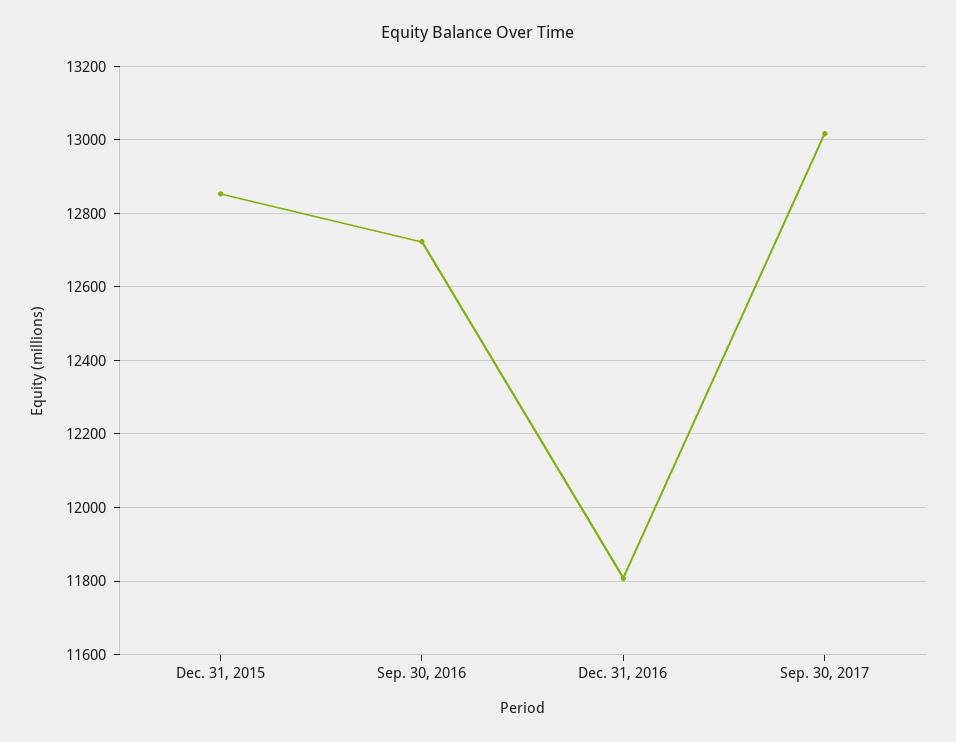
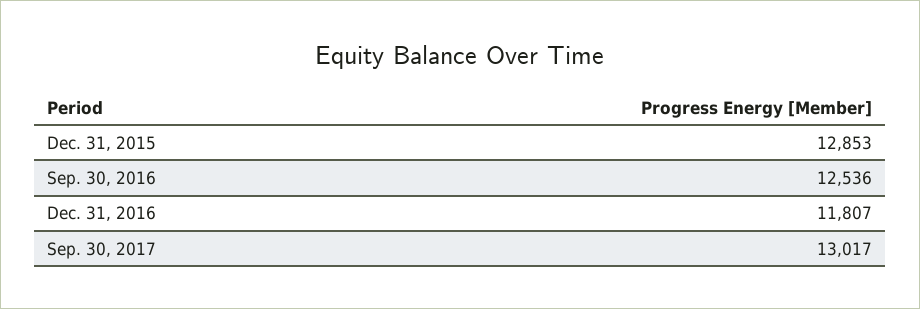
Sep. 30, 2016: 12720 -> 12536

